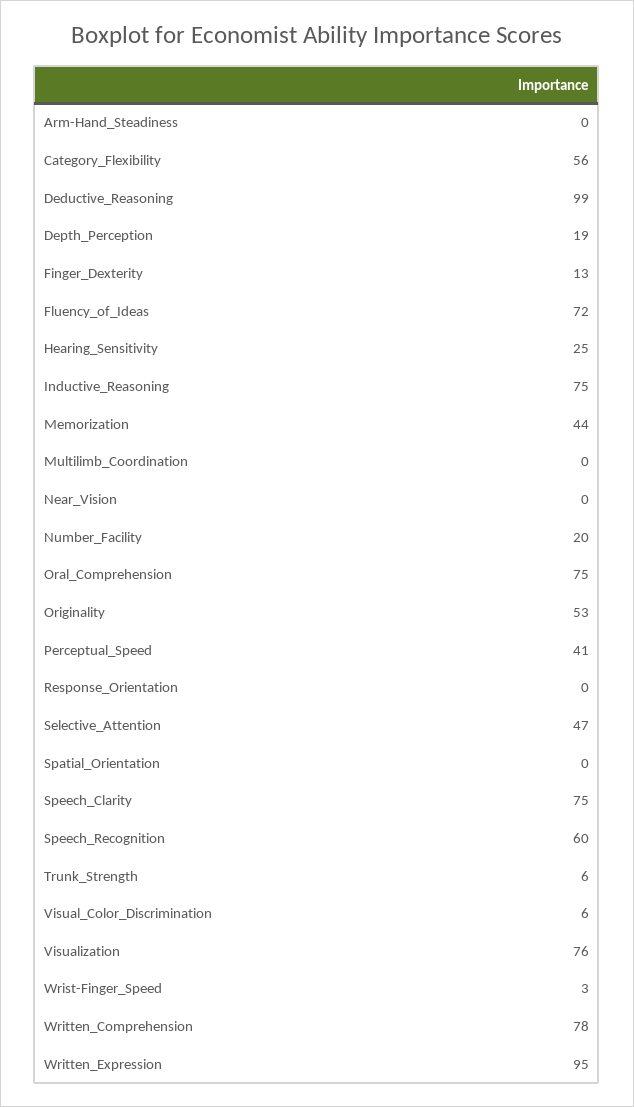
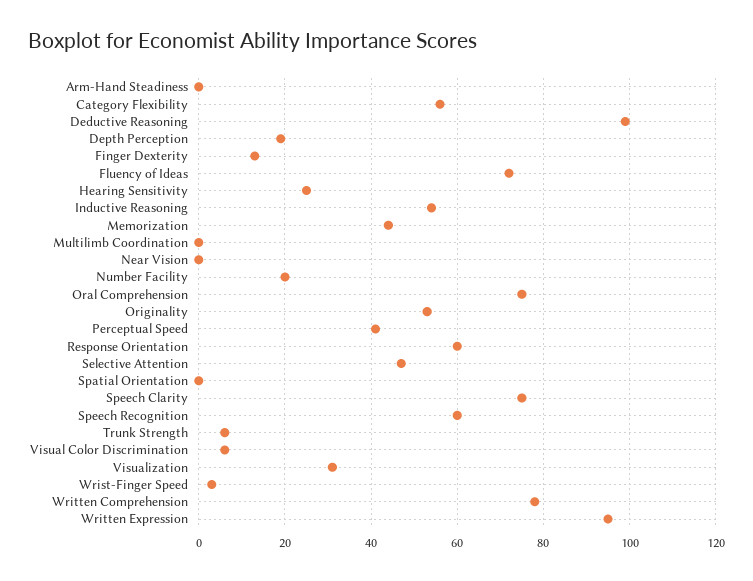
Inductive_Reasoning: 75 -> 55
Response_Orientation: 0 -> 60
Visualization: 76 -> 30

